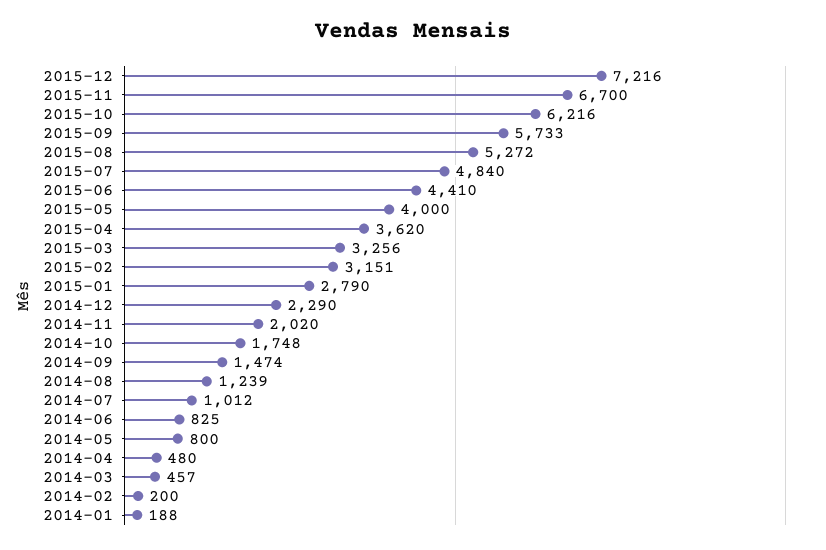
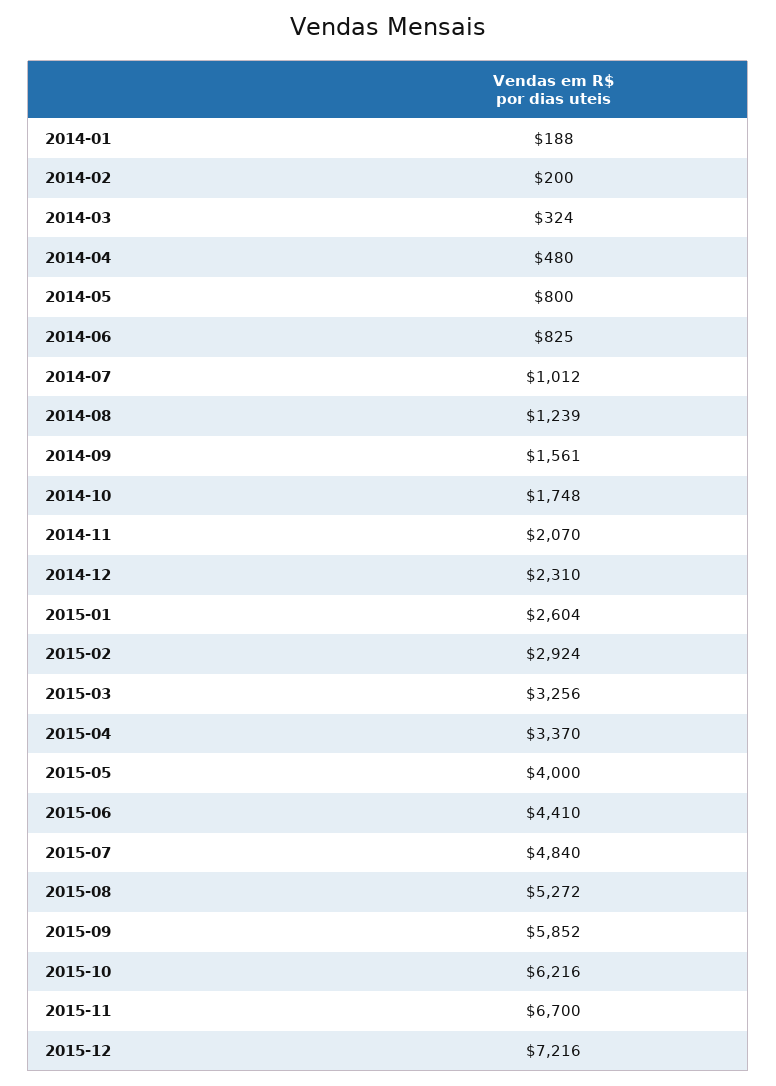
2015-09: 5733 -> 5852
2015-04: 3620 -> 3370
2015-02: 3151 -> 2924
2015-01: 2790 -> 2604
2014-12: 2290 -> 2310
2014-11: 2020 -> 2070
2014-09: 1474 -> 1561
2014-03: 457 -> 324

